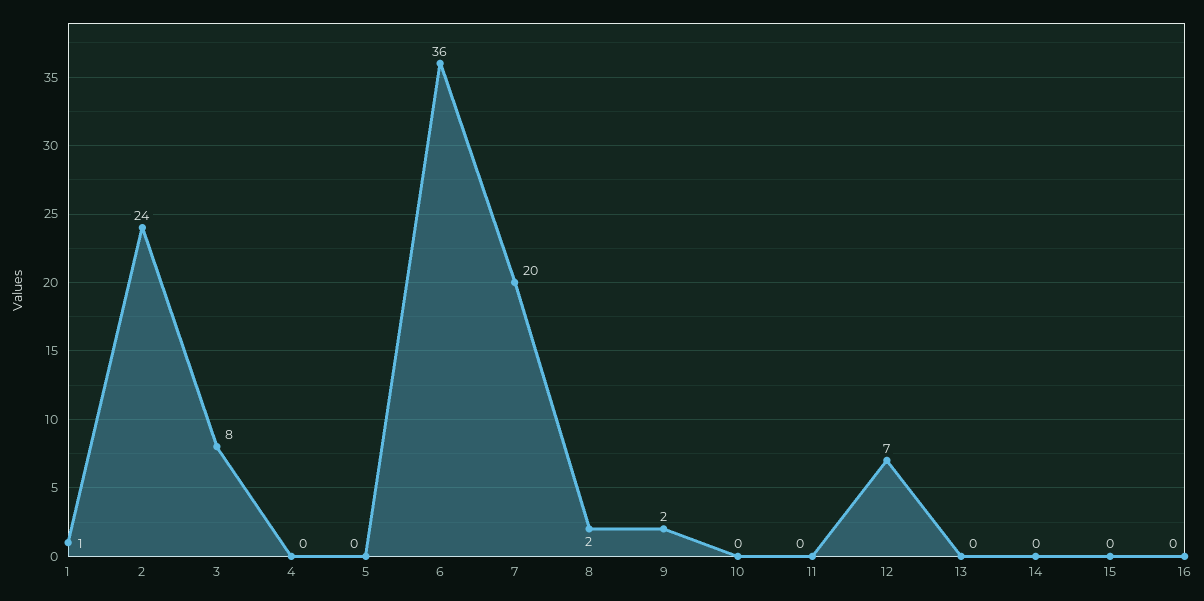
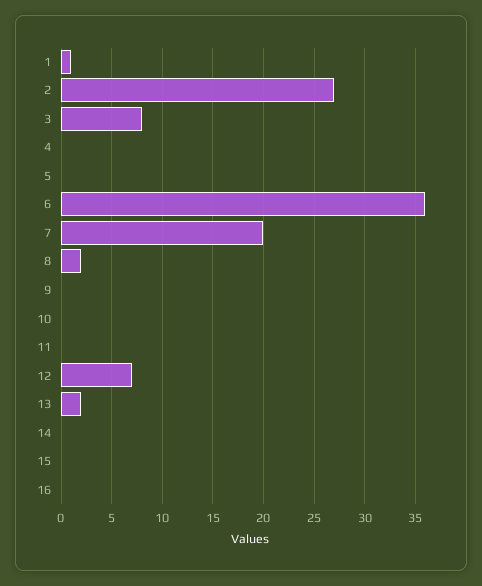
2: 24 -> 27
9: 2 -> 0
13: 0 -> 2

